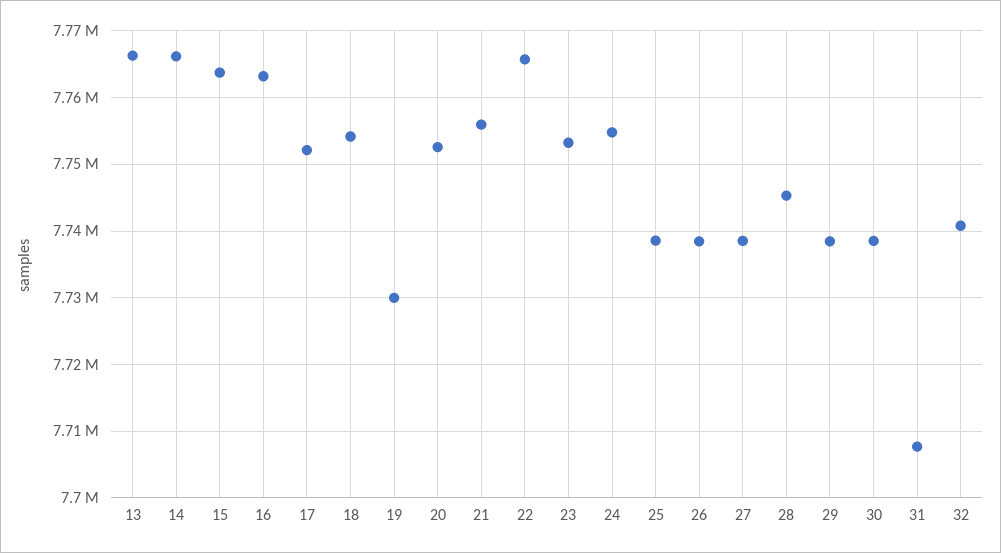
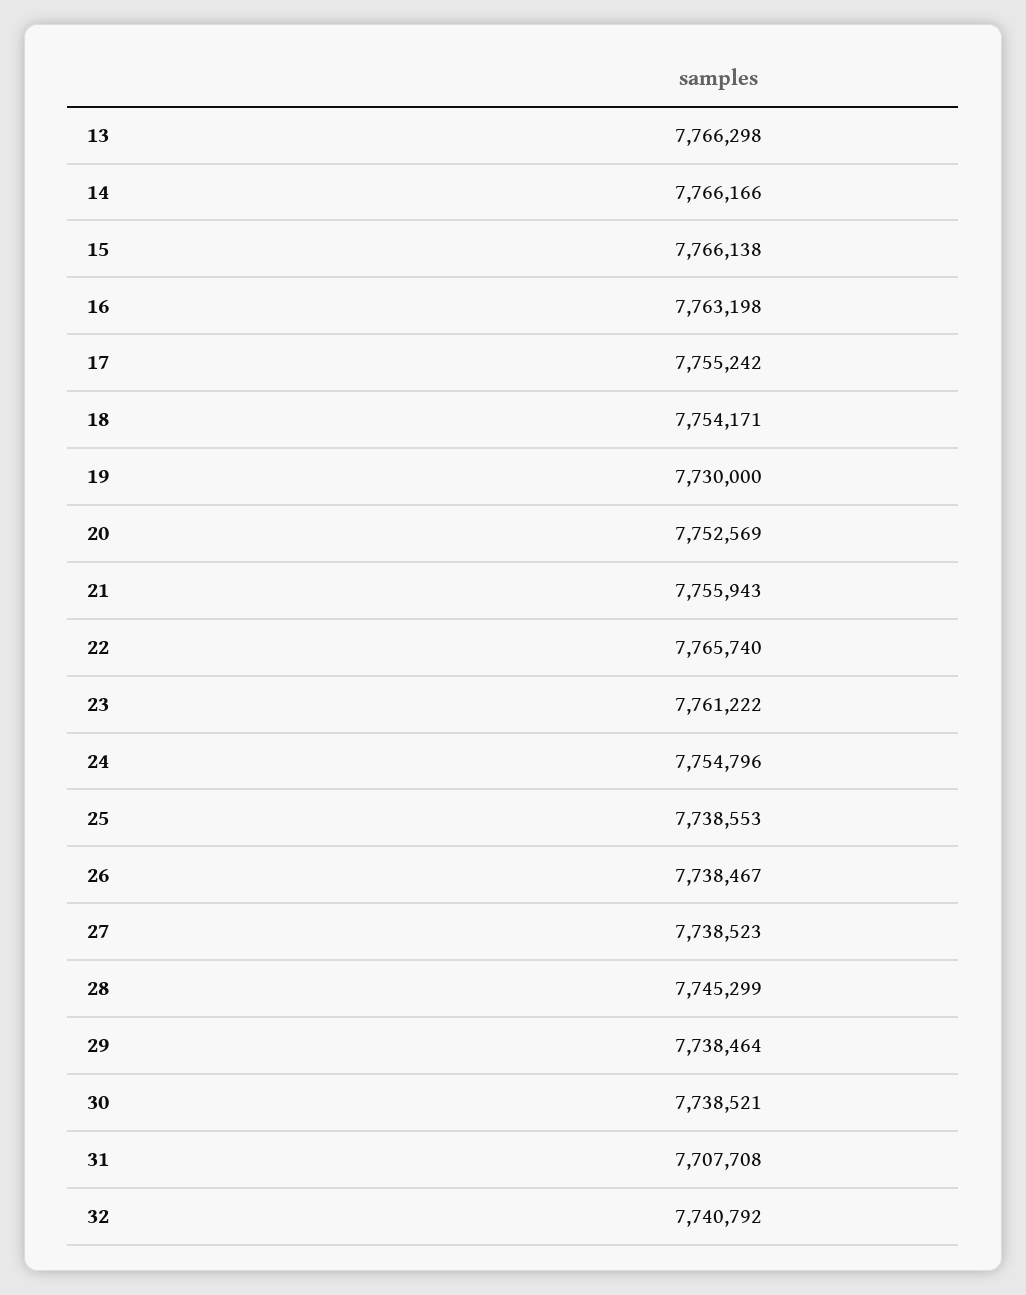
15: 7764000 -> 7766138
17: 7752000 -> 7755242
23: 7753000 -> 7761222

